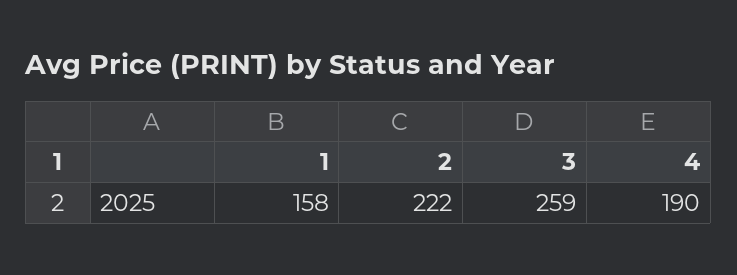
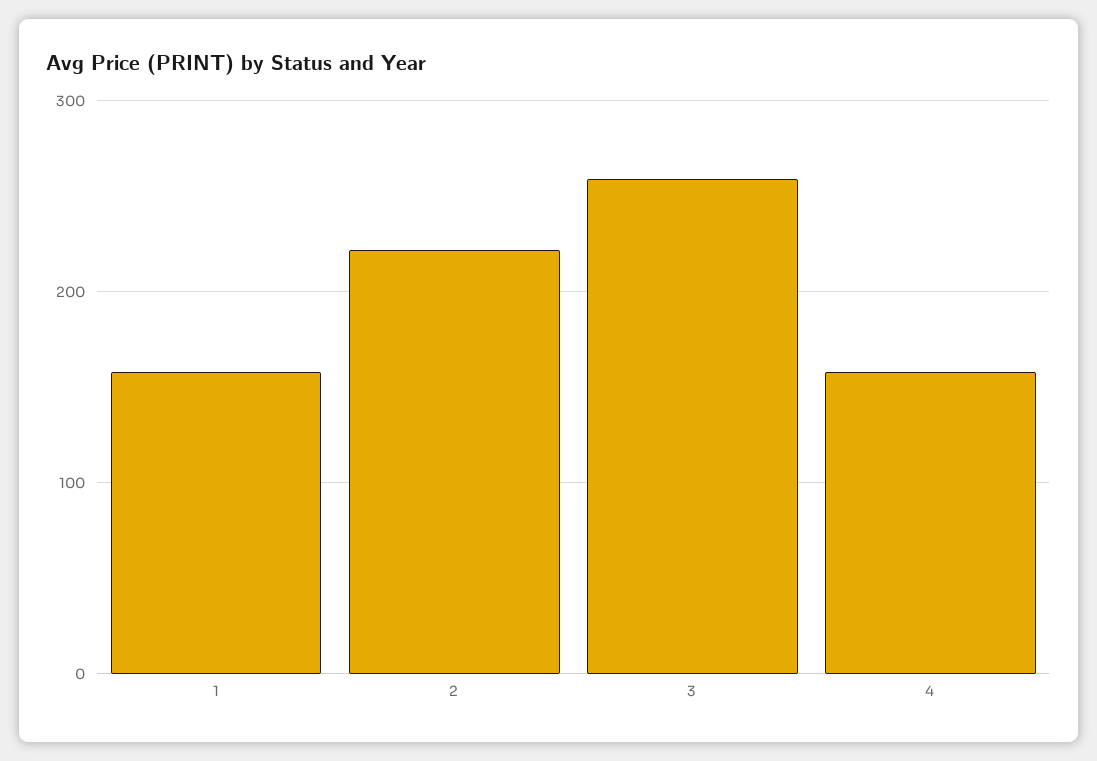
4: 190 -> 160

